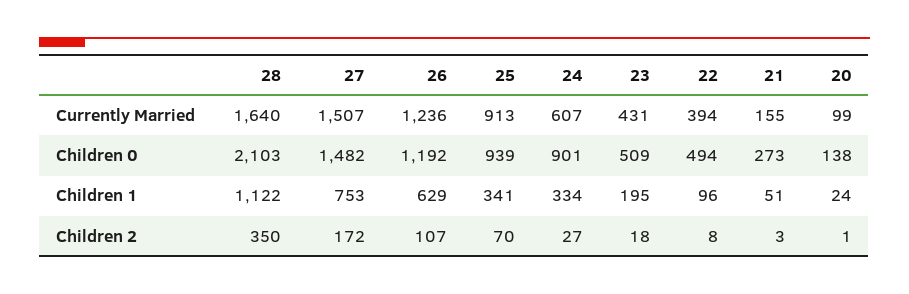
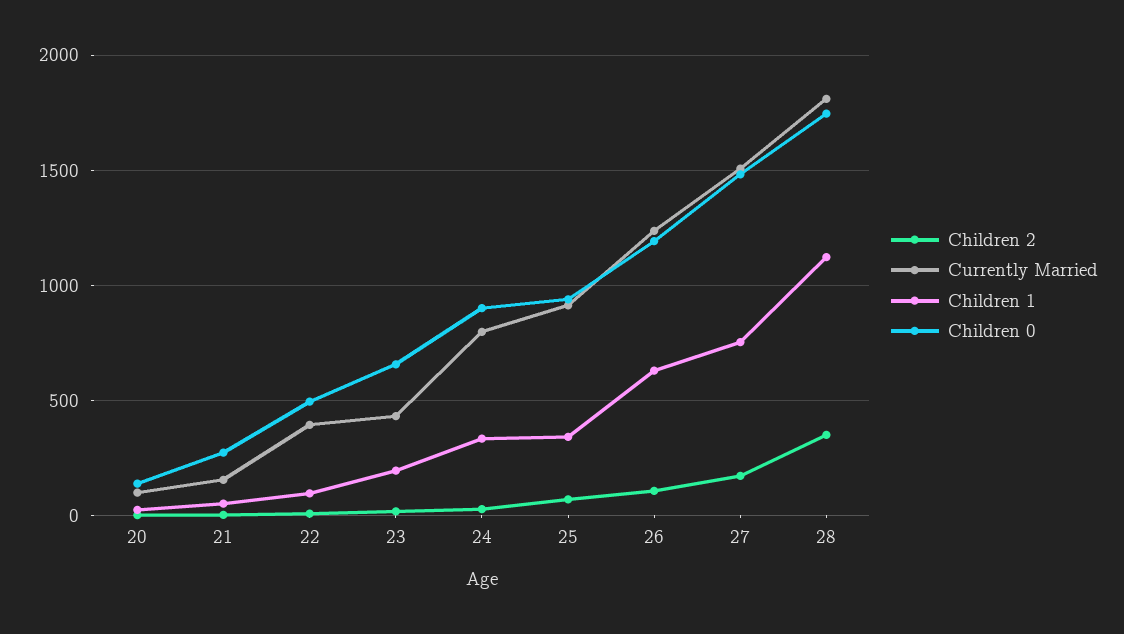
Currently Married, 28: 1640 -> 1800
Currently Married, 24: 607 -> 800
Children 0, 28: 2103 -> 1750
Children 0, 23: 509 -> 650

